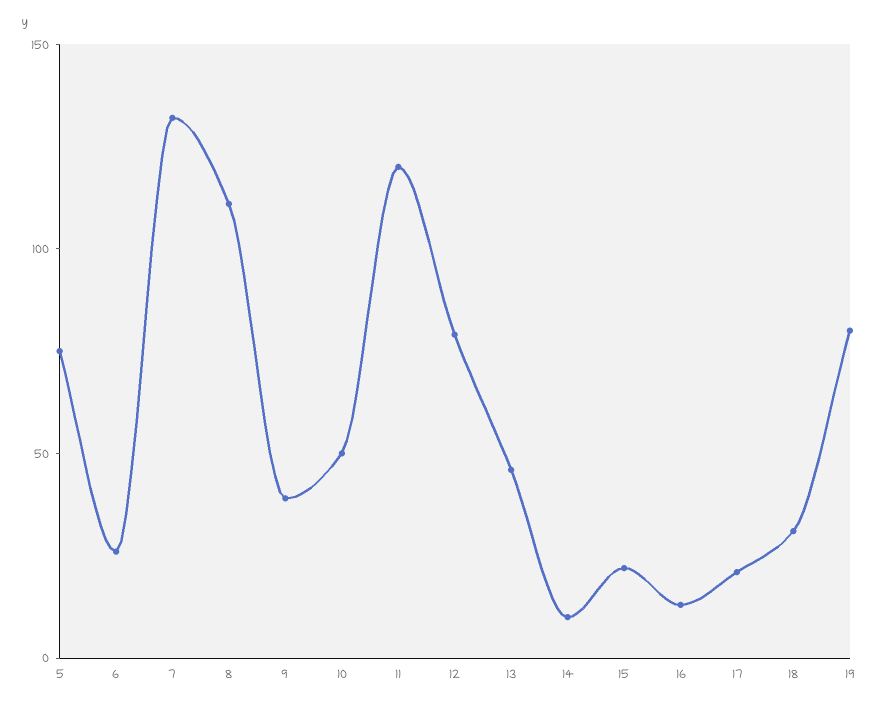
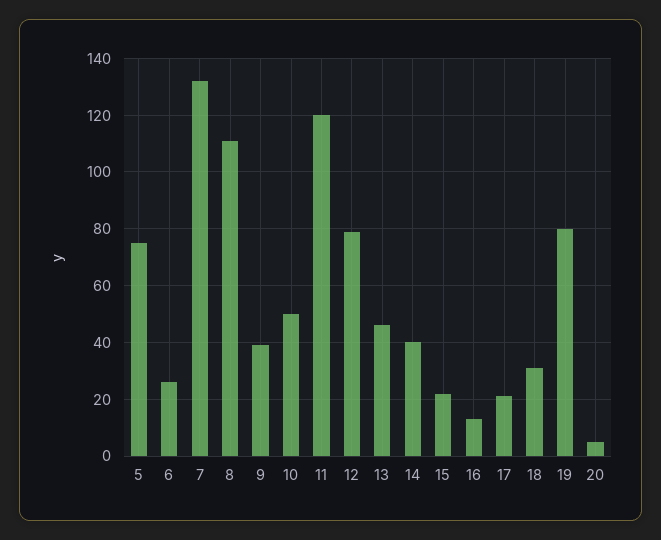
14: 10 -> 40
20: none -> 5

